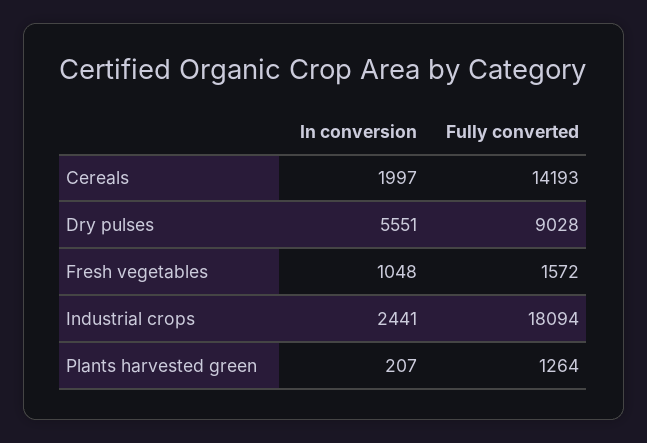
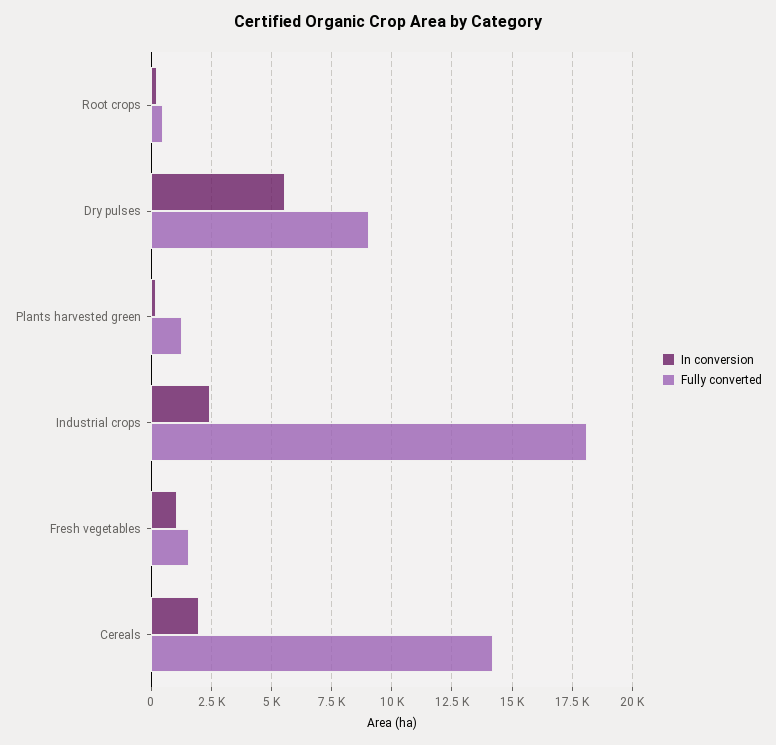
In conversion, Root crops: none -> 250
Fully converted, Root crops: none -> 500

